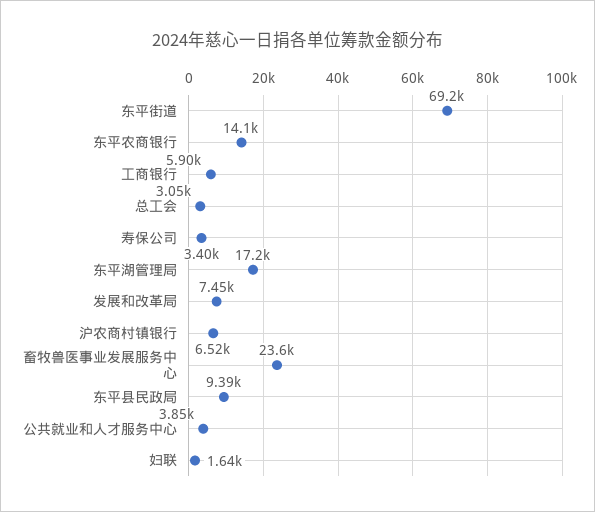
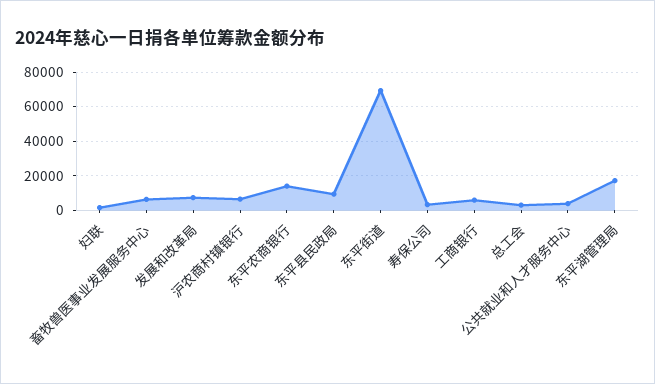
畜牧兽医事业发展服务中心: 23600 -> 5000

